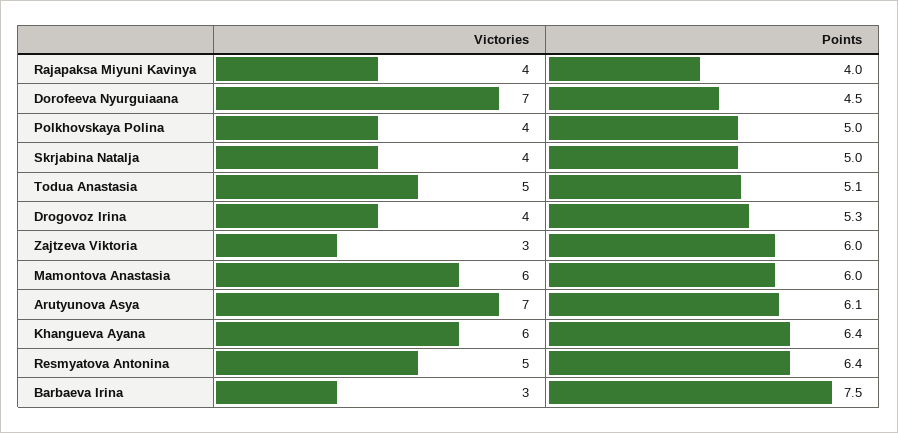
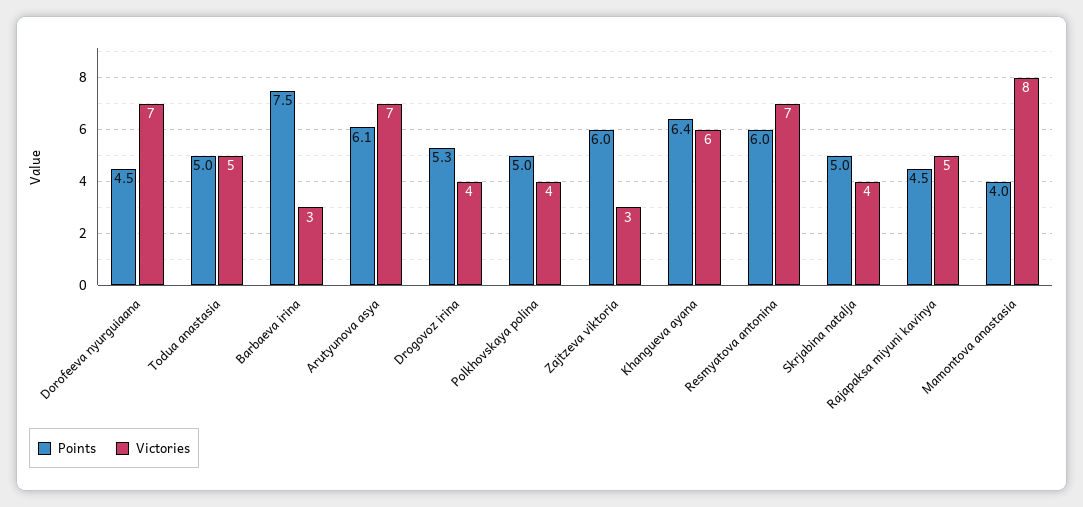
Victories, Rajapaksa Miyuni Kavinya: 4 -> 5
Points, Rajapaksa Miyuni Kavinya: 4 -> 4.5
Points, Todua Anastasia: 5.1 -> 5
Victories, Mamontova Anastasia: 6 -> 8
Points, Mamontova Anastasia: 6 -> 4
Victories, Resmyatova Antonina: 5 -> 7
Points, Resmyatova Antonina: 6.4 -> 6

